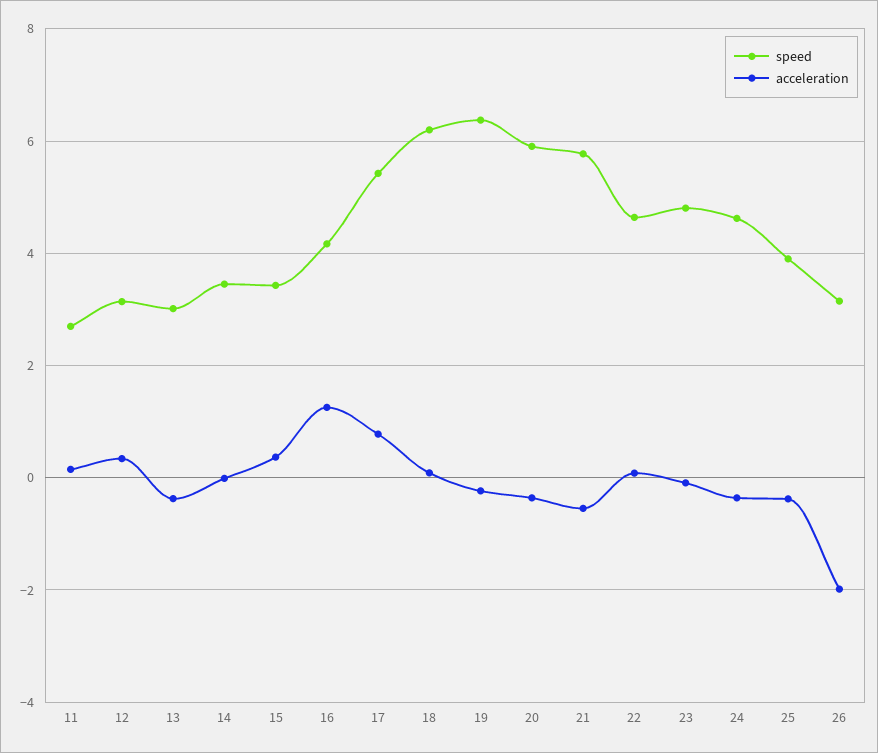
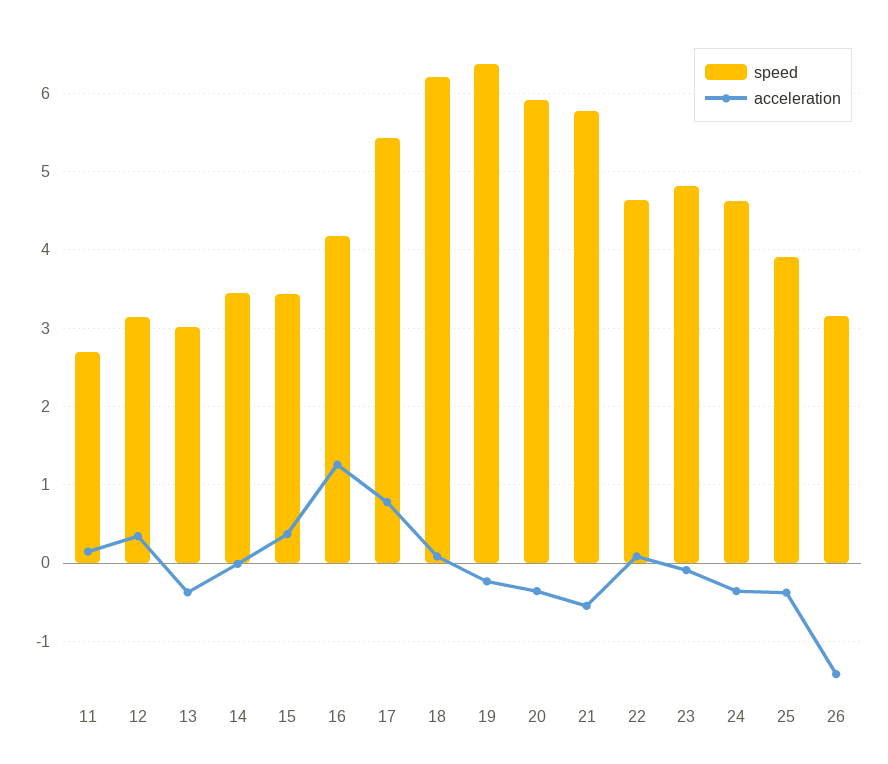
acceleration, 26: -2 -> -1.4

